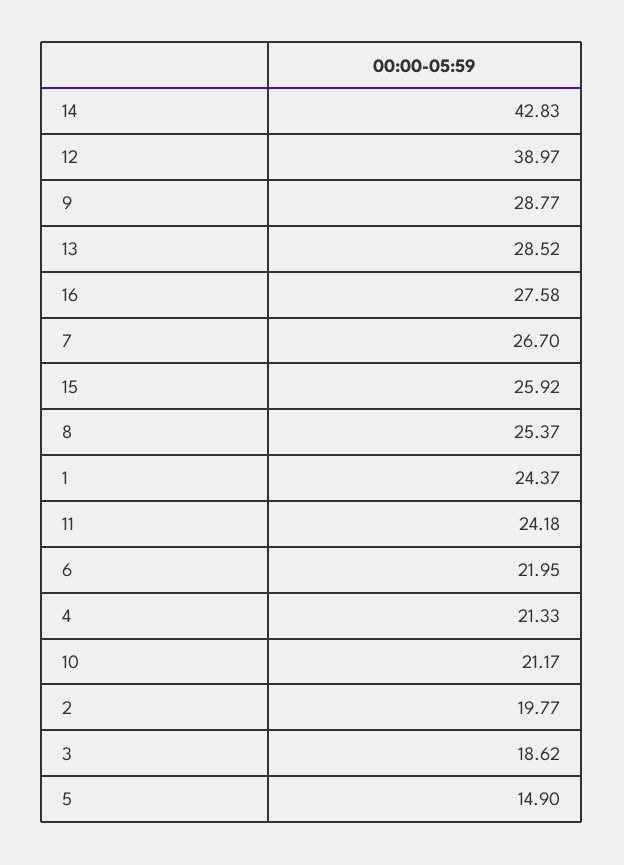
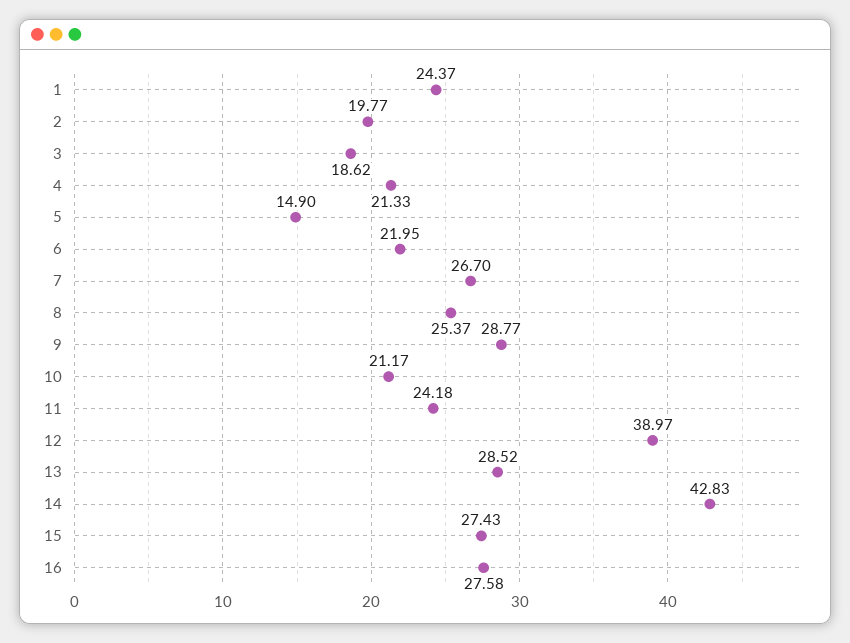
15: 25.92 -> 27.43

